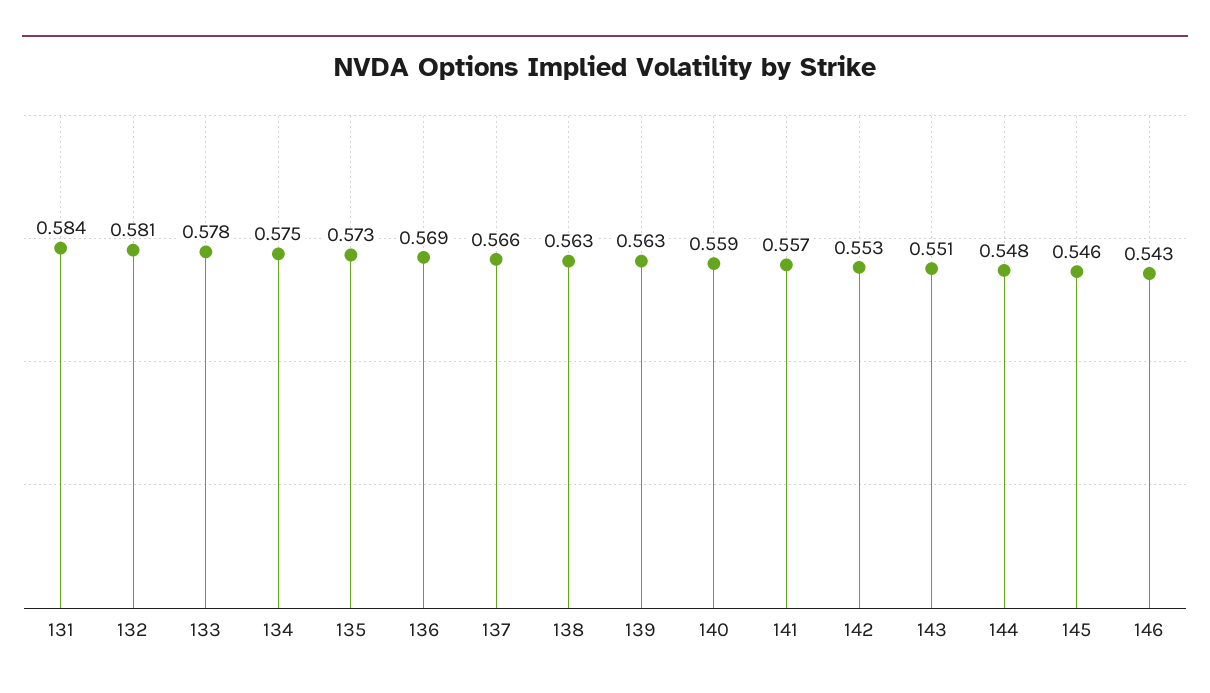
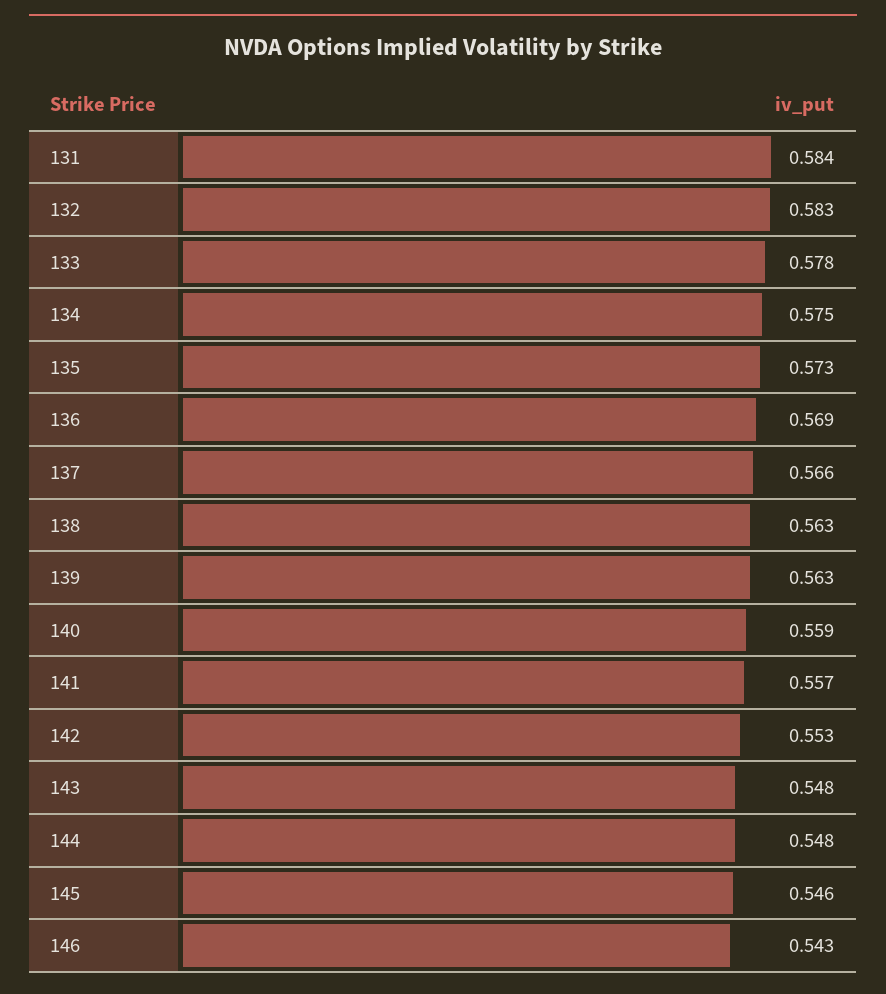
132: 0.581 -> 0.583
143: 0.551 -> 0.548

